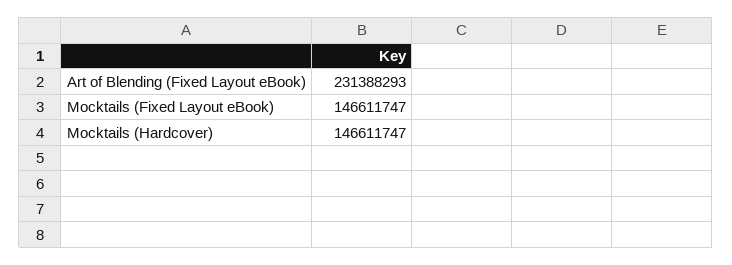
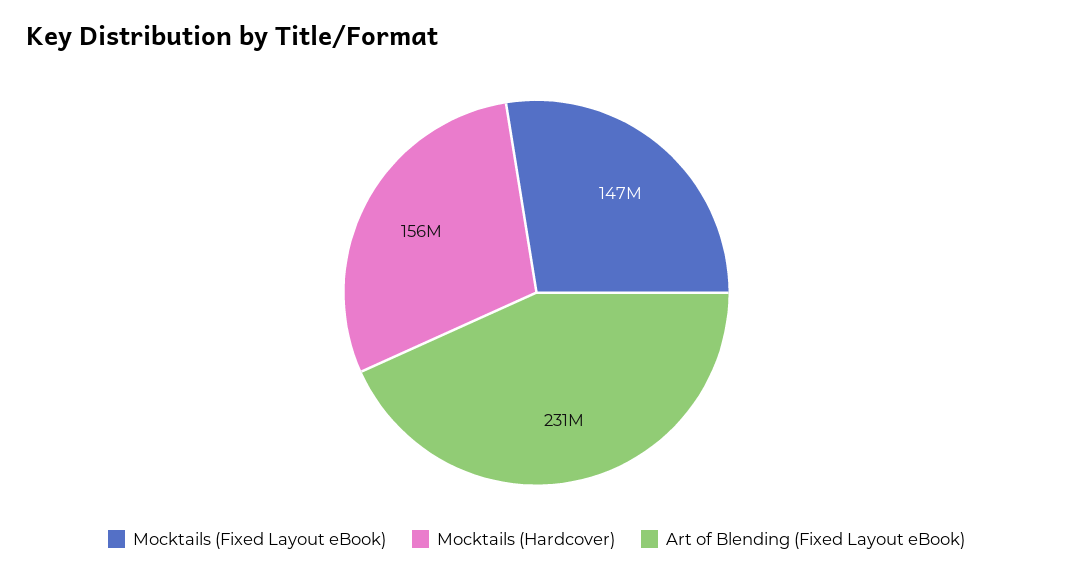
Mocktails (Hardcover): 146611747 -> 156000000

